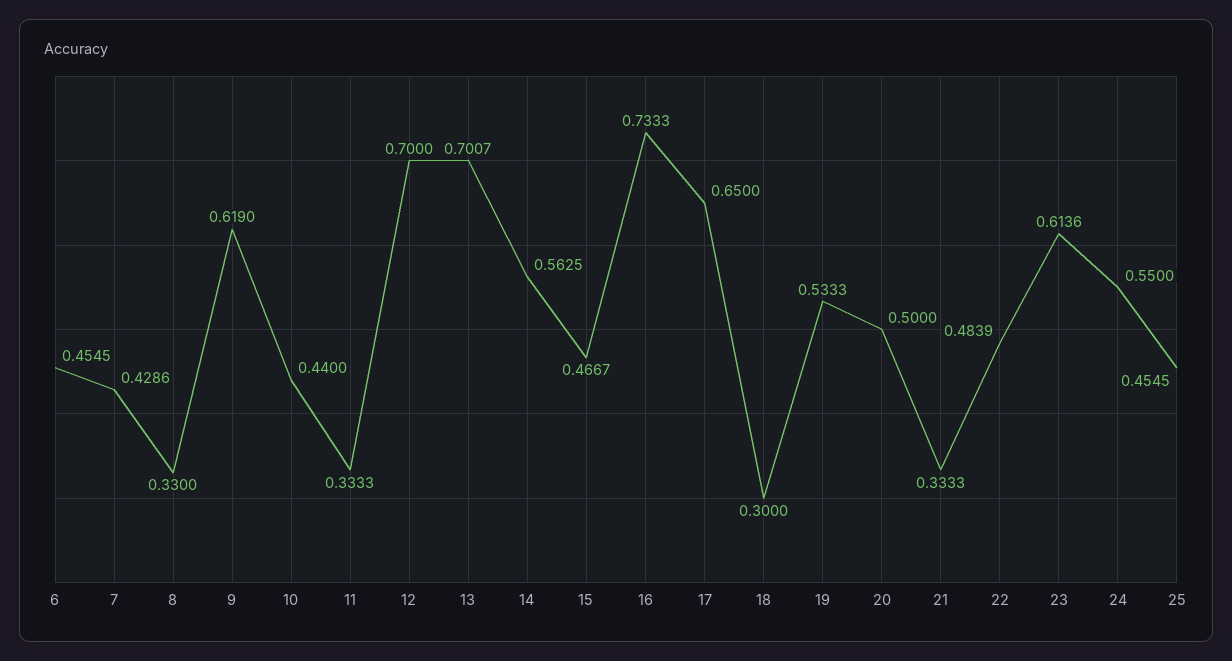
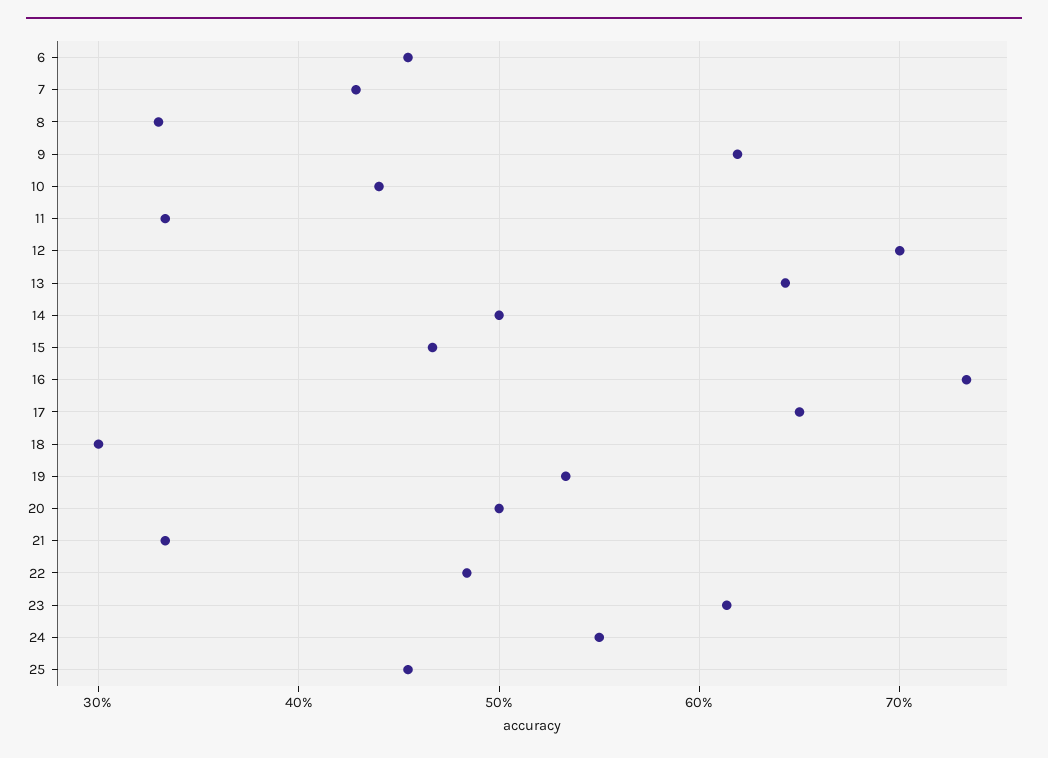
13: 0.7007 -> 0.64
14: 0.5625 -> 0.5

